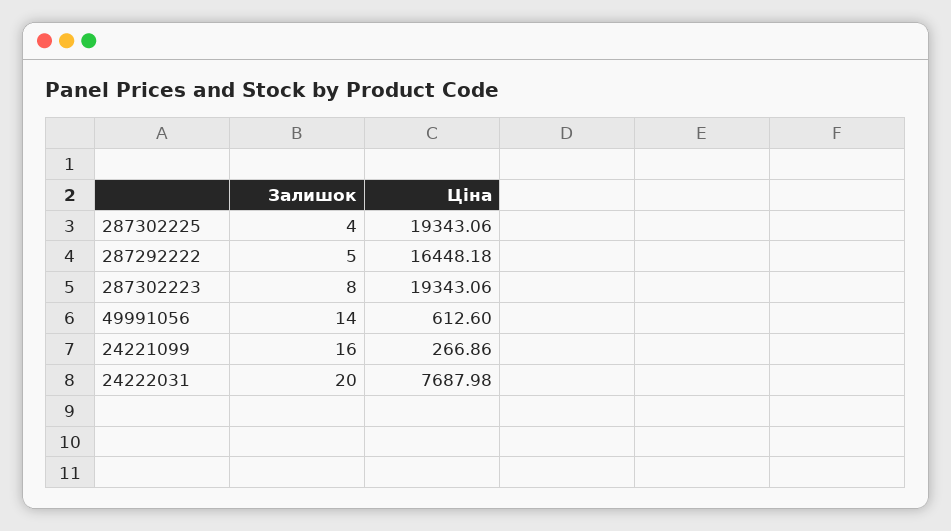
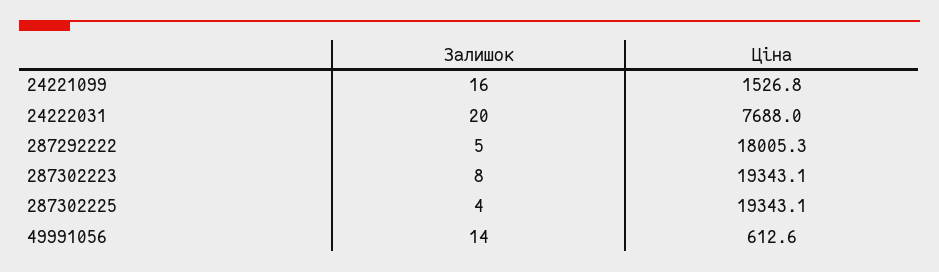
Ціна, 287292222: 16448.18 -> 18005.3
Ціна, 24221099: 266.86 -> 1526.8

